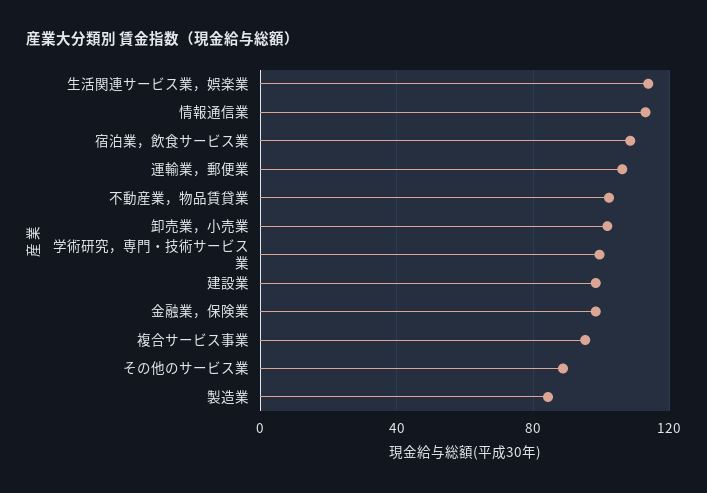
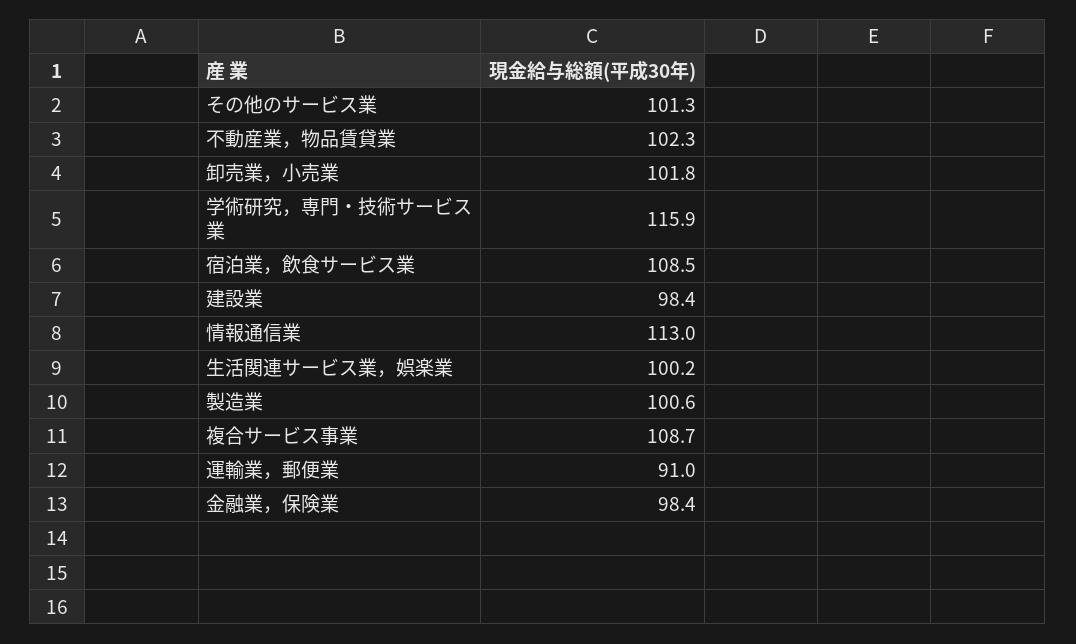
生活関連サービス業，娯楽業: 115 -> 100.2
運輸業，郵便業: 105 -> 91
学術研究，専門・技術サービス業: 100 -> 115.9
複合サービス事業: 95 -> 108.7
その他のサービス業: 90 -> 101.3
製造業: 85 -> 100.6

